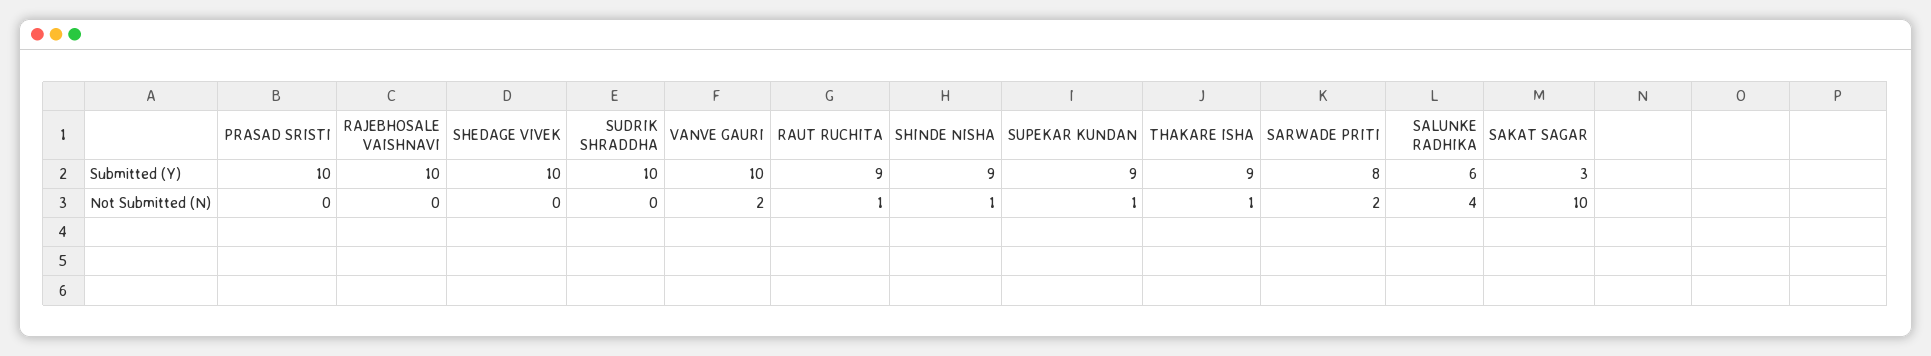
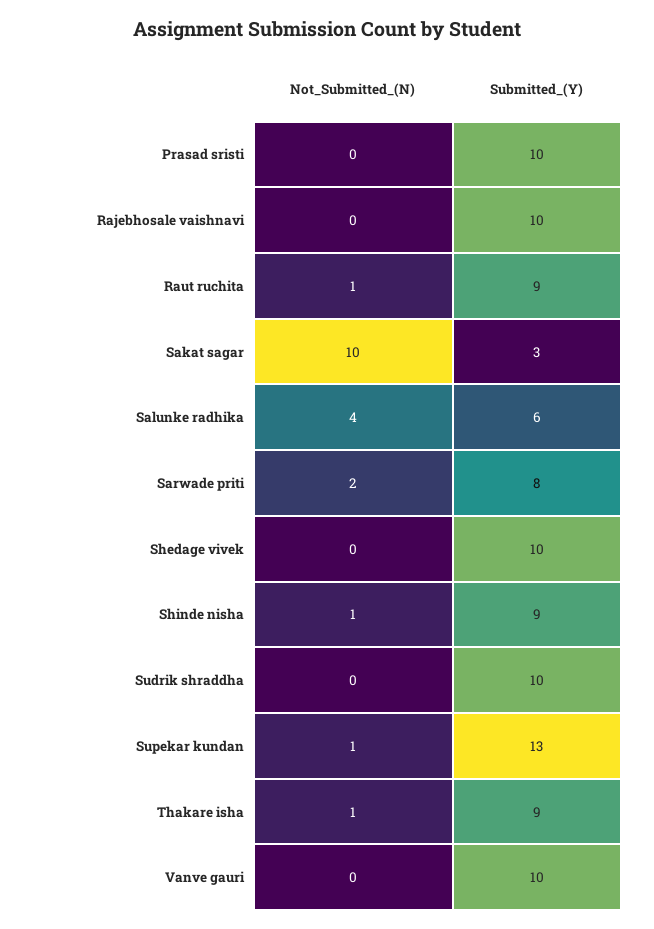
SUPEKAR KUNDAN, Submitted (Y): 9 -> 13
VANVE GAURI, Not Submitted (N): 2 -> 0

